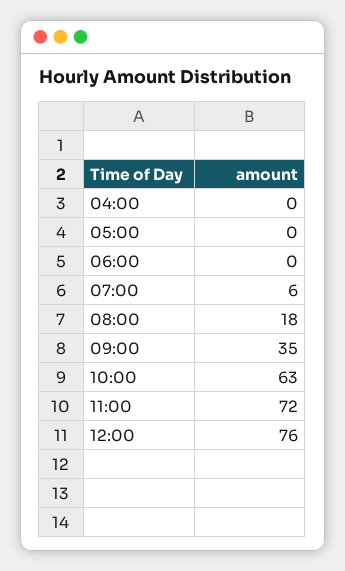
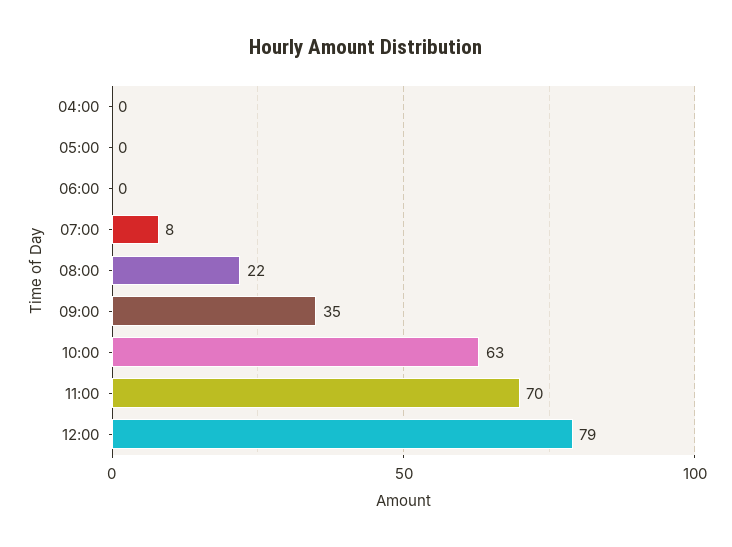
07:00: 6 -> 8
08:00: 18 -> 22
11:00: 72 -> 70
12:00: 76 -> 79

